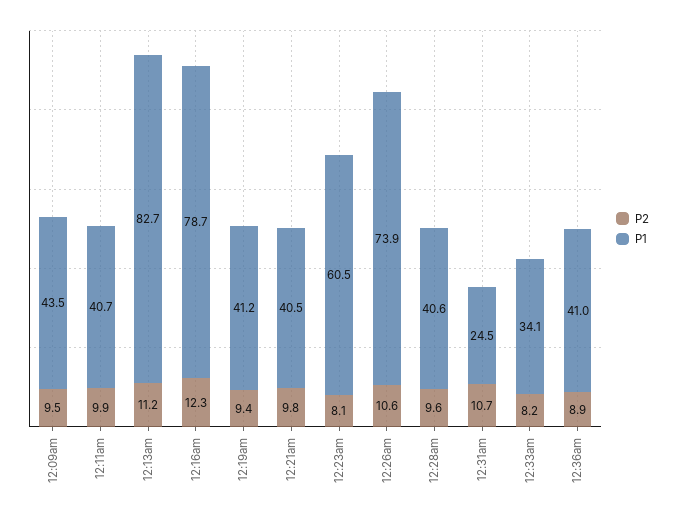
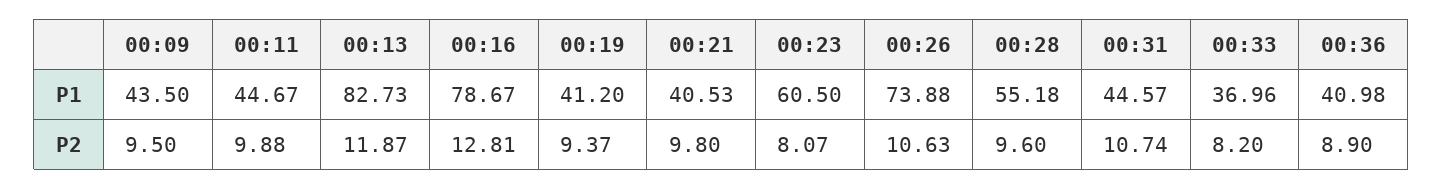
P1, 12:11am: 40.7 -> 44.67
P2, 12:13am: 11.2 -> 11.87
P2, 12:16am: 12.3 -> 12.81
P1, 12:28am: 40.6 -> 55.18
P1, 12:31am: 24.5 -> 44.57
P1, 12:33am: 34.1 -> 36.96

